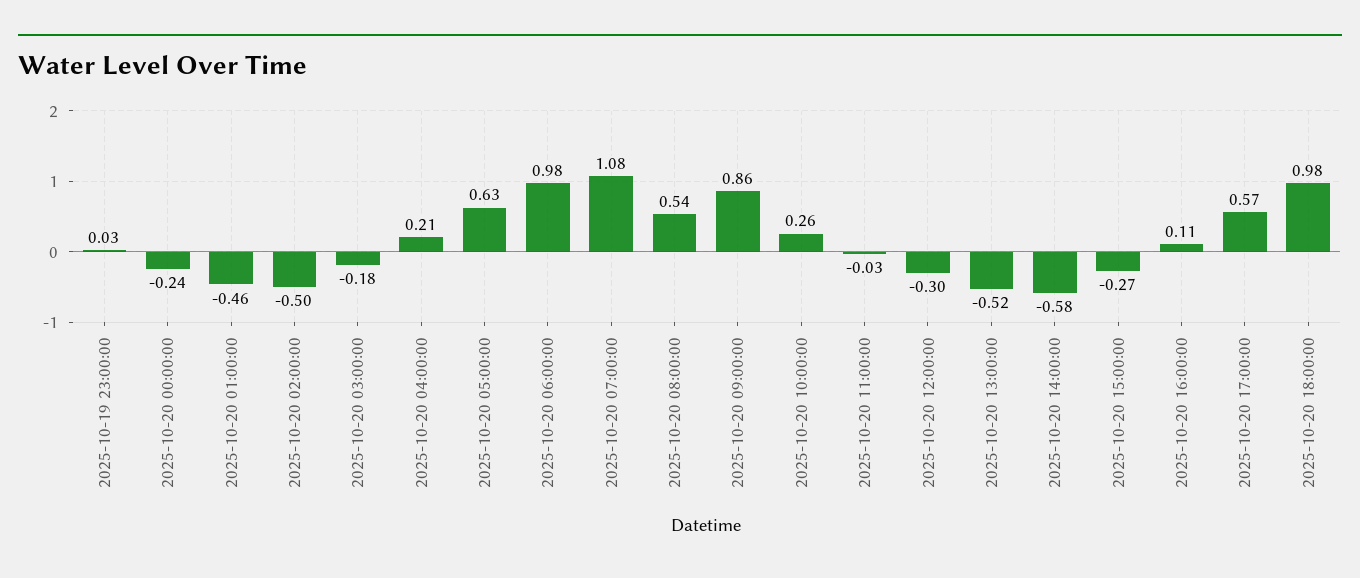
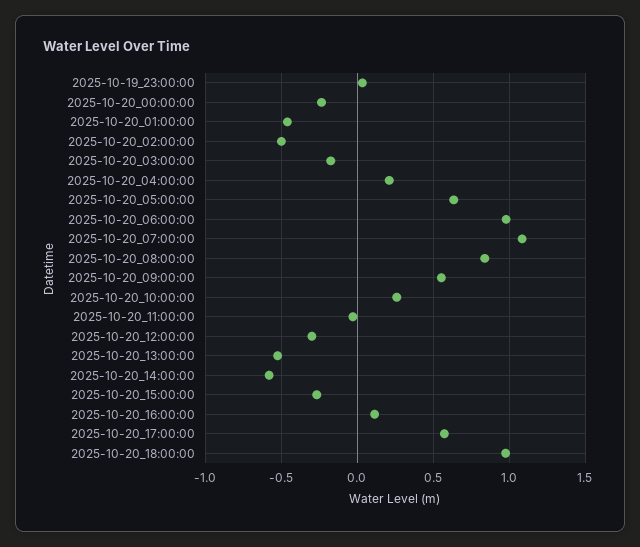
2025-10-20 08:00:00: 0.54 -> 0.85
2025-10-20 09:00:00: 0.86 -> 0.55

